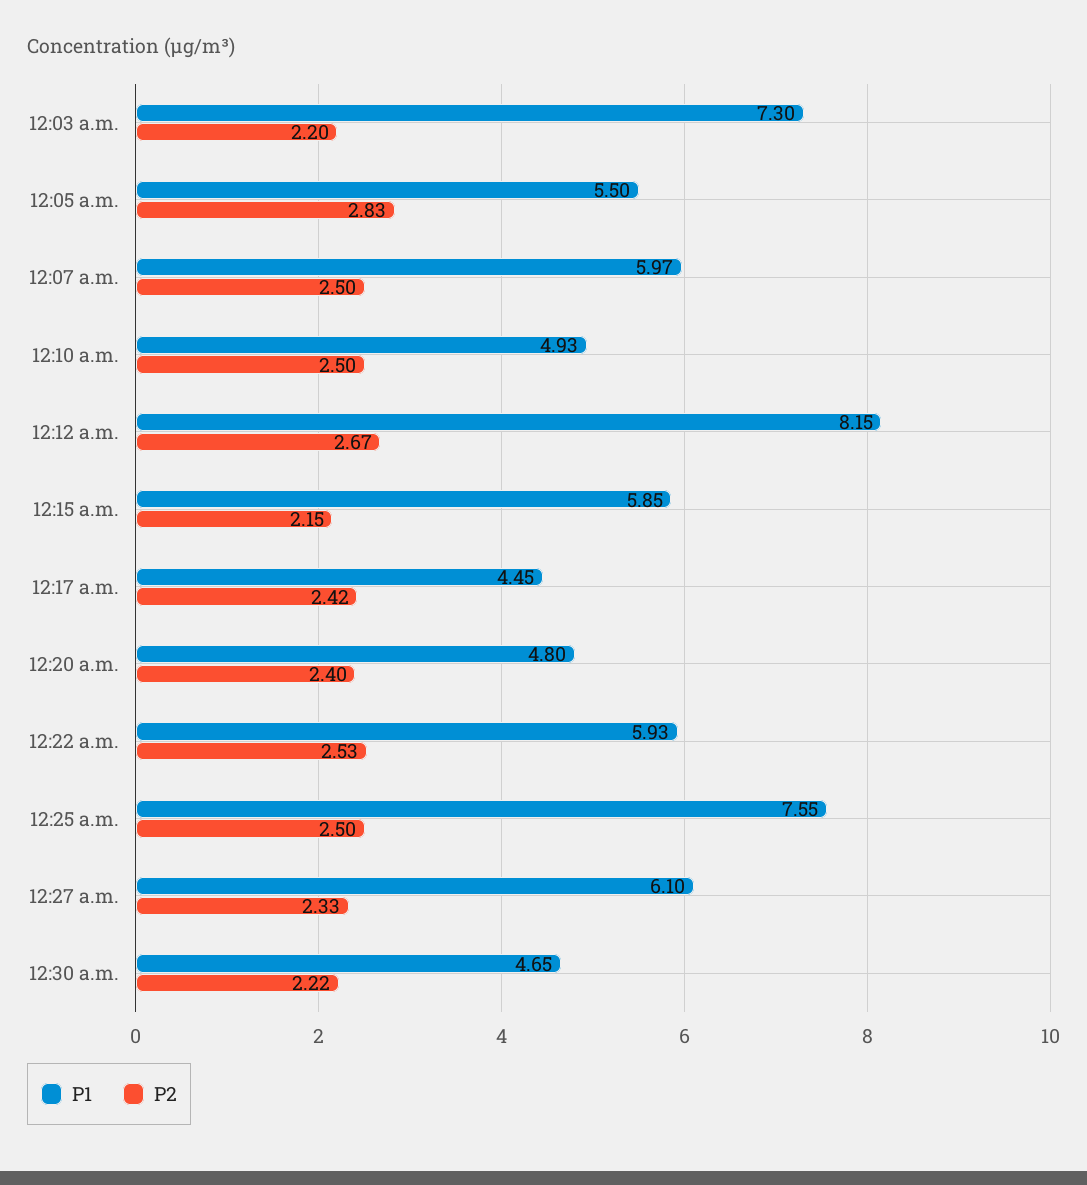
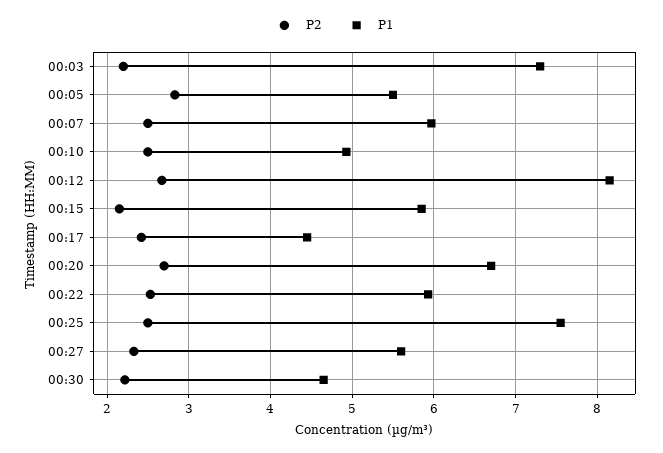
P1, 12:20 a.m.: 4.8 -> 6.7
P2, 12:20 a.m.: 2.4 -> 2.7
P1, 12:27 a.m.: 6.1 -> 5.6

